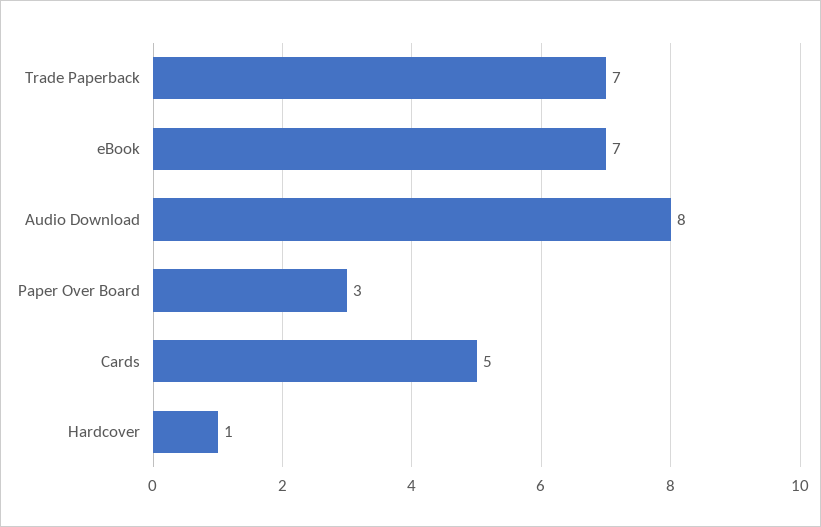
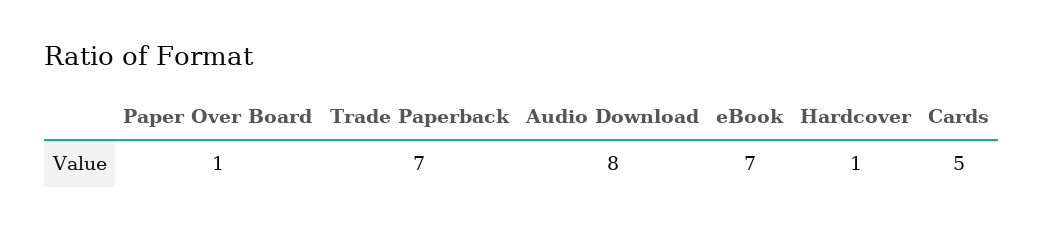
Paper Over Board: 3 -> 1

